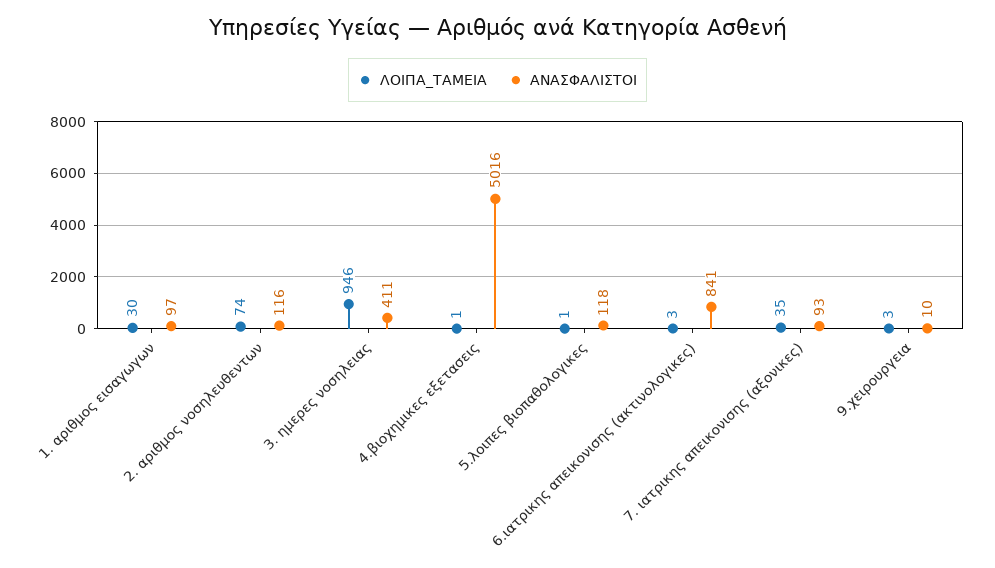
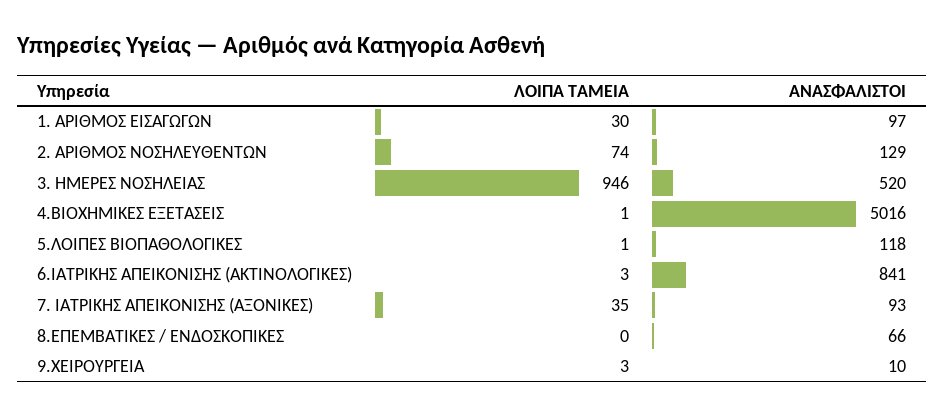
ΑΝΑΣΦΑΛΙΣΤΟΙ, 2. αριθμος νοσηλευθεντων: 116 -> 129
ΑΝΑΣΦΑΛΙΣΤΟΙ, 3. ημερες νοσηλειας: 411 -> 520
ΛΟΙΠΑ_ΤΑΜΕΙΑ, 8.ΕΠΕΜΒΑΤΙΚΕΣ / ΕΝΔΟΣΚΟΠΙΚΕΣ: none -> 0
ΑΝΑΣΦΑΛΙΣΤΟΙ, 8.ΕΠΕΜΒΑΤΙΚΕΣ / ΕΝΔΟΣΚΟΠΙΚΕΣ: none -> 66

